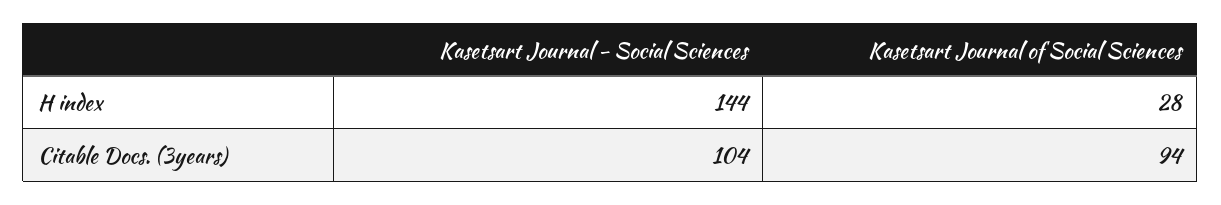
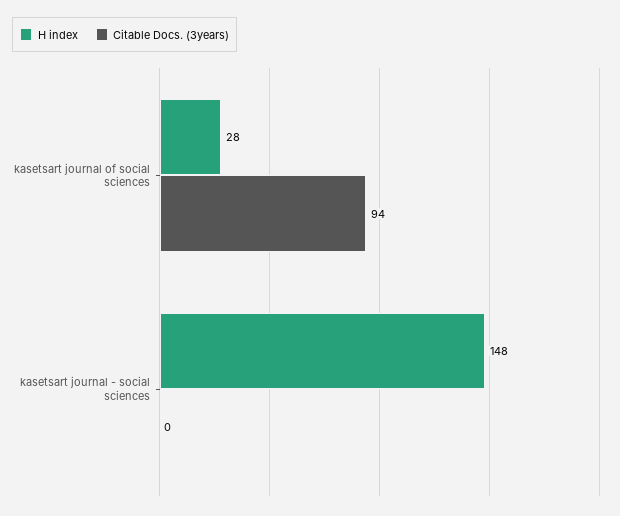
H index, Kasetsart Journal - Social Sciences: 144 -> 148
Citable Docs. (3years), Kasetsart Journal - Social Sciences: 104 -> 0

